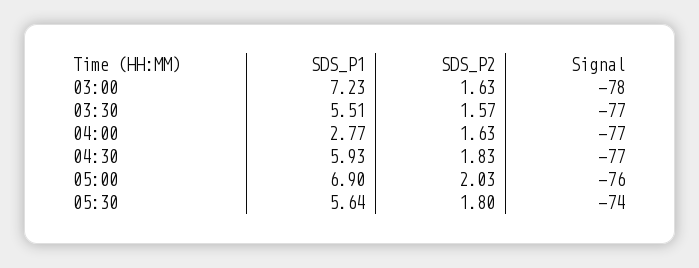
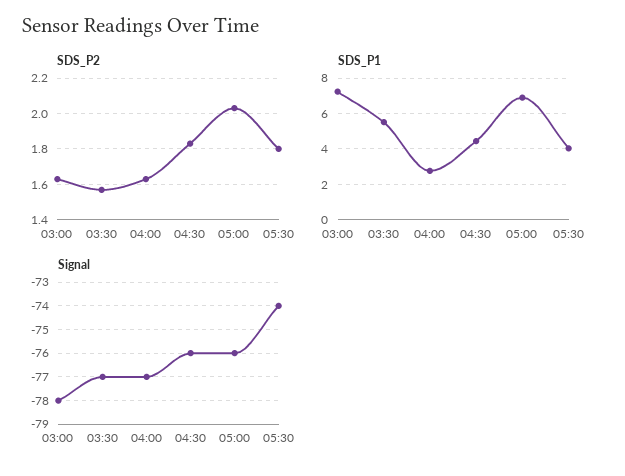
SDS_P1, 04:30: 5.93 -> 4.5
Signal, 04:30: -77 -> -76
SDS_P1, 05:30: 5.64 -> 4

